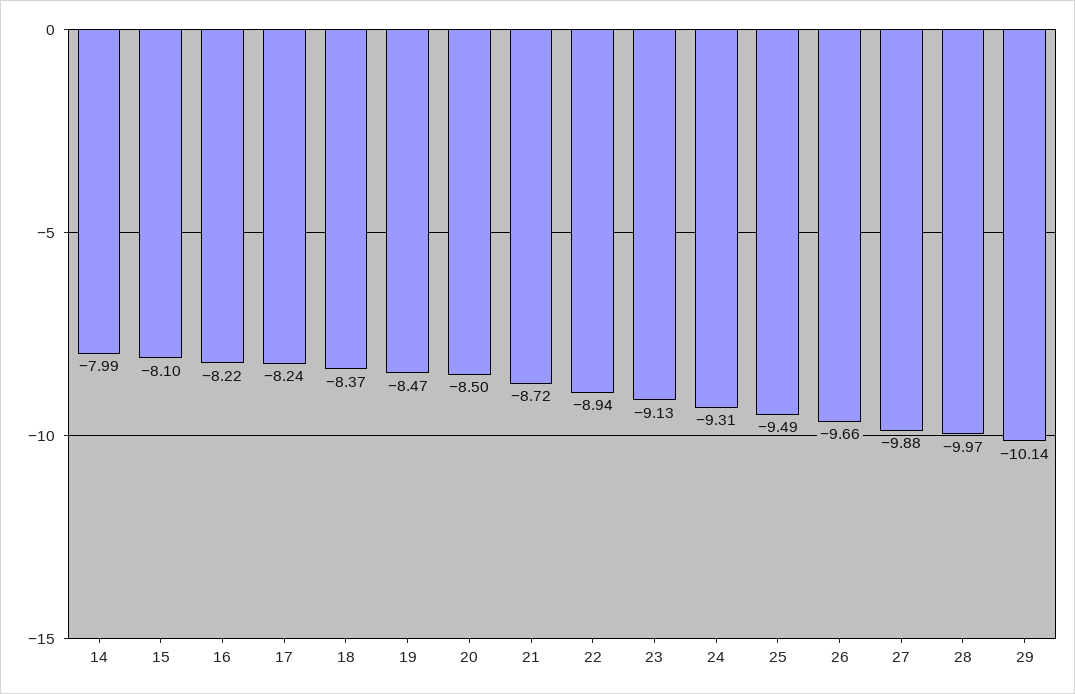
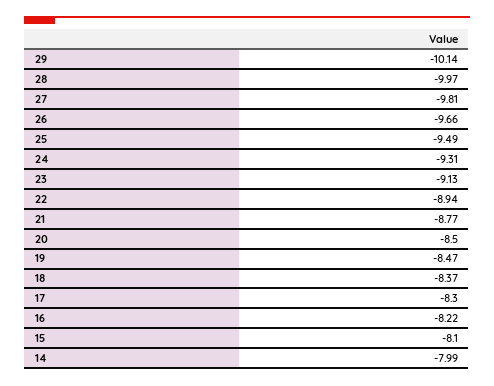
17: -8.24 -> -8.3
21: -8.72 -> -8.77
27: -9.88 -> -9.81

